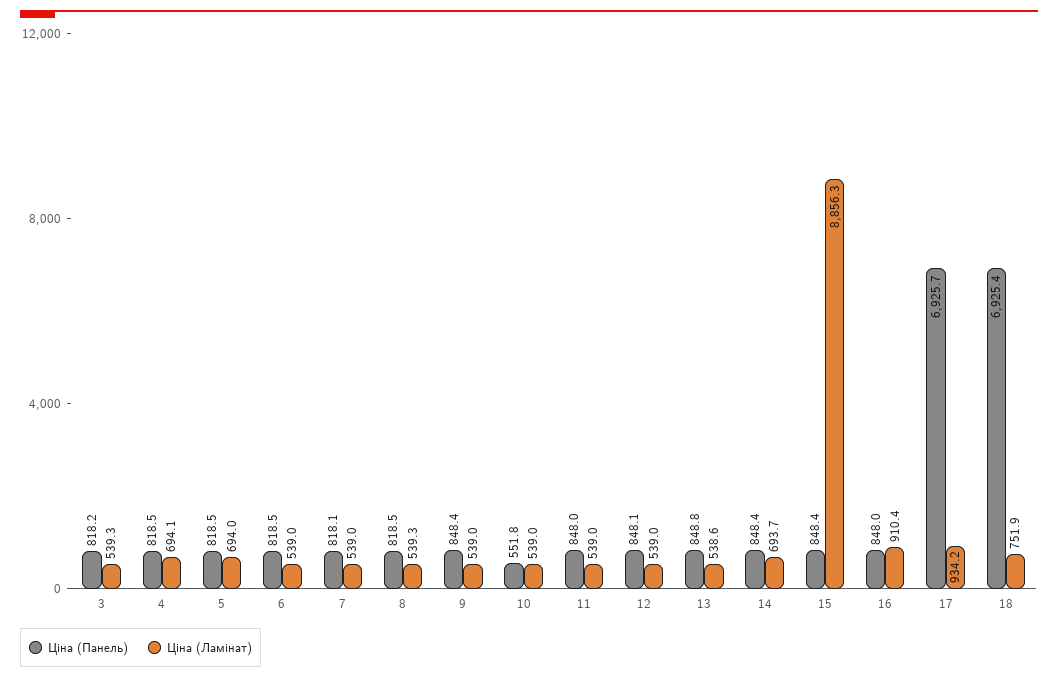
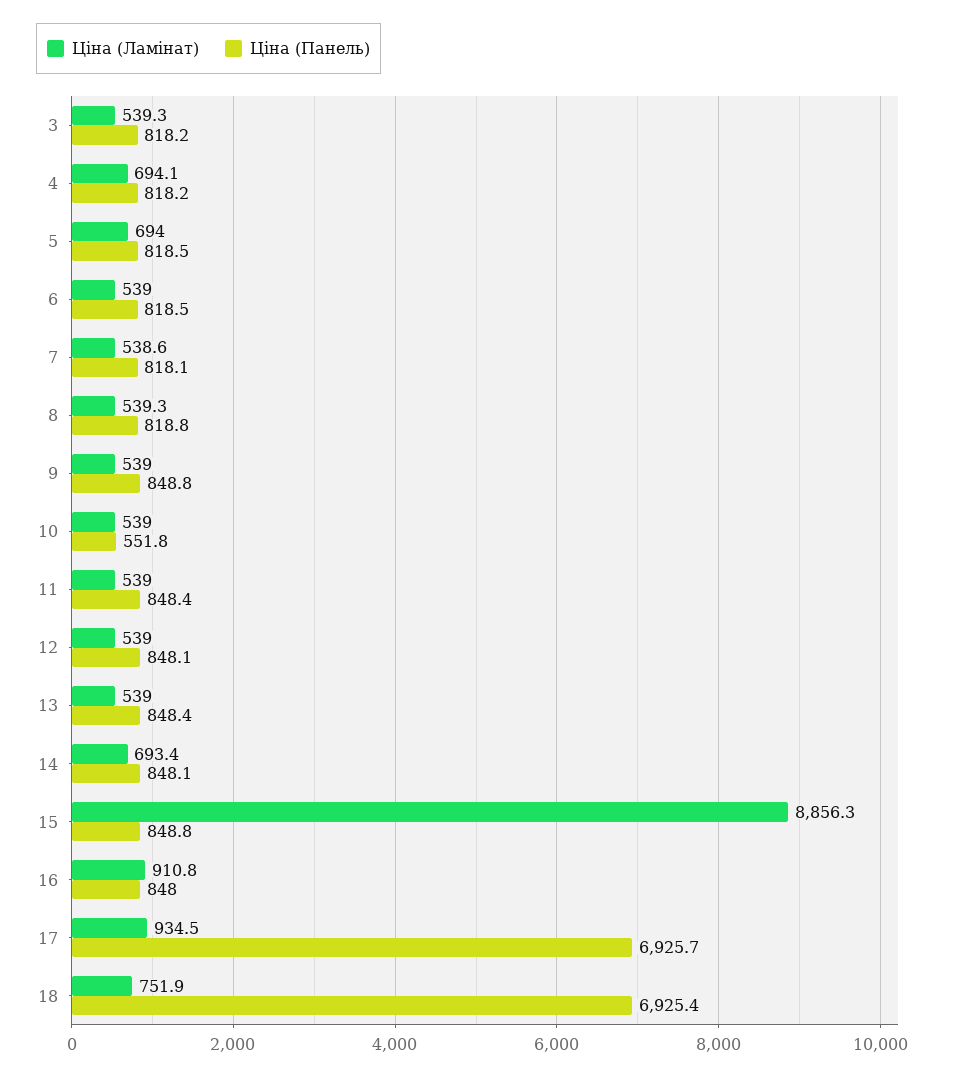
Ціна (Панель), 4: 818.5 -> 818.2
Ціна (Ламінат), 7: 539 -> 538.6
Ціна (Панель), 8: 818.5 -> 818.8
Ціна (Панель), 9: 848.4 -> 848.8
Ціна (Панель), 11: 848 -> 848.4
Ціна (Панель), 13: 848.8 -> 848.4
Ціна (Ламінат), 13: 538.6 -> 539
Ціна (Панель), 14: 848.4 -> 848.1
Ціна (Ламінат), 14: 693.7 -> 693.4
Ціна (Панель), 15: 848.4 -> 848.8
Ціна (Ламінат), 16: 910.4 -> 910.8
Ціна (Ламінат), 17: 934.2 -> 934.5

